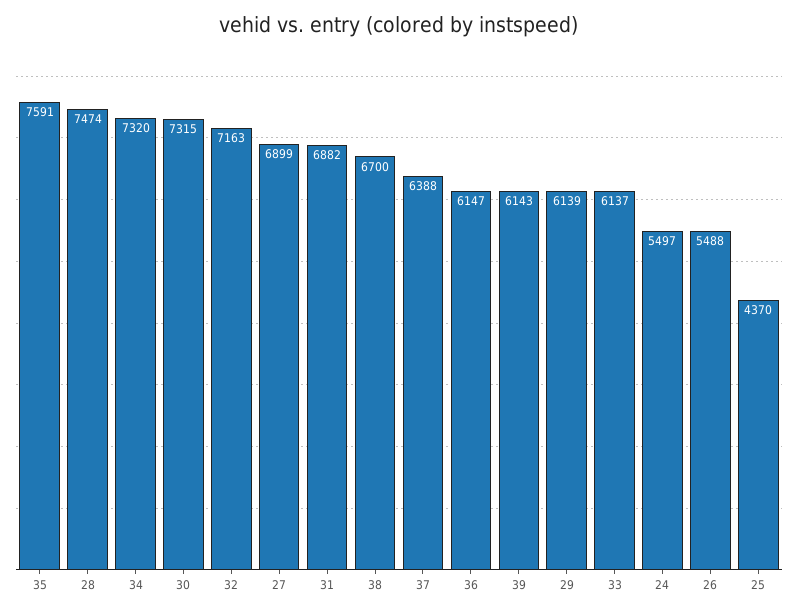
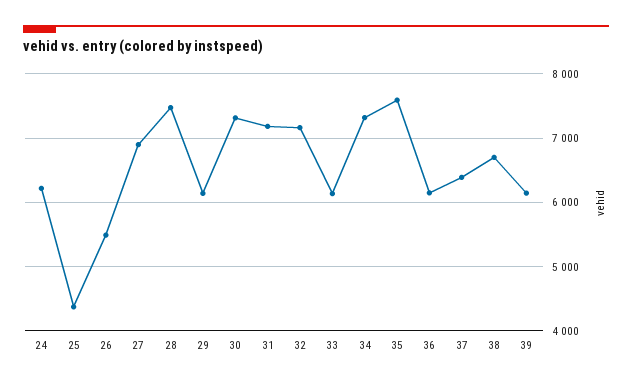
31: 6882 -> 7200
24: 5497 -> 6200

